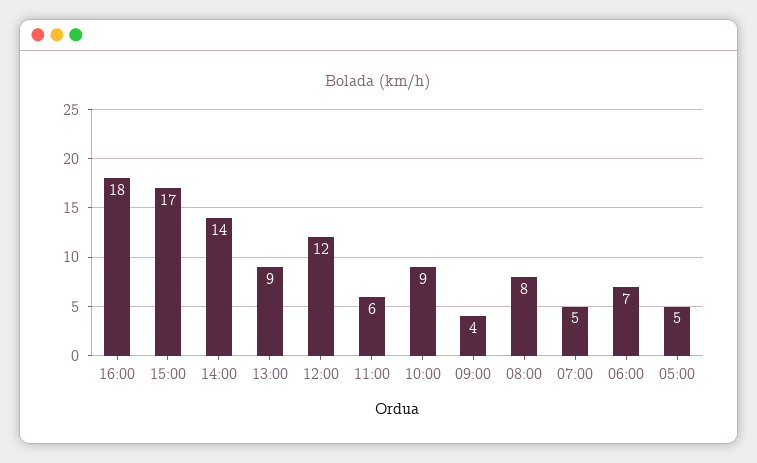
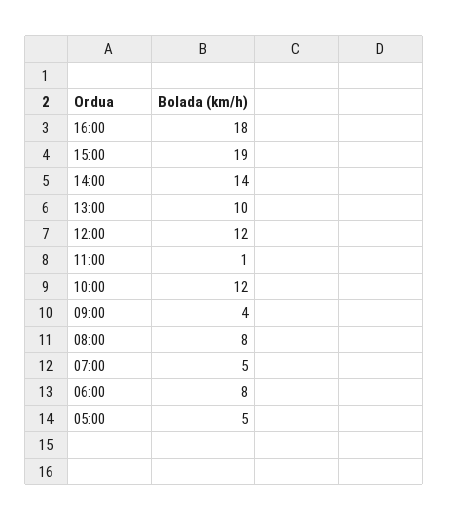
15:00: 17 -> 19
13:00: 9 -> 10
11:00: 6 -> 1
10:00: 9 -> 12
06:00: 7 -> 8

